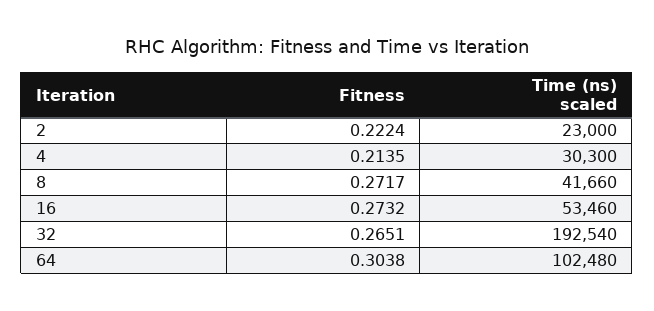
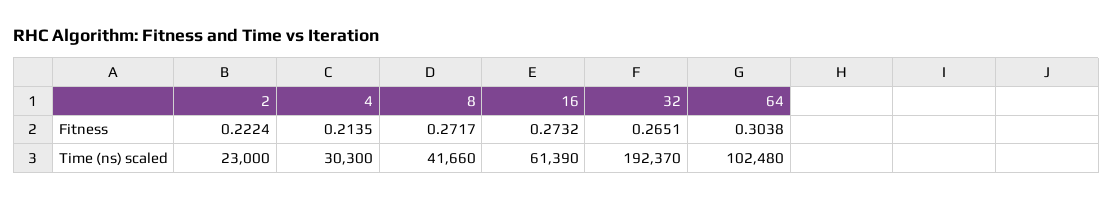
Time (ns) scaled, 16: 53460 -> 61390
Time (ns) scaled, 32: 192540 -> 192370

